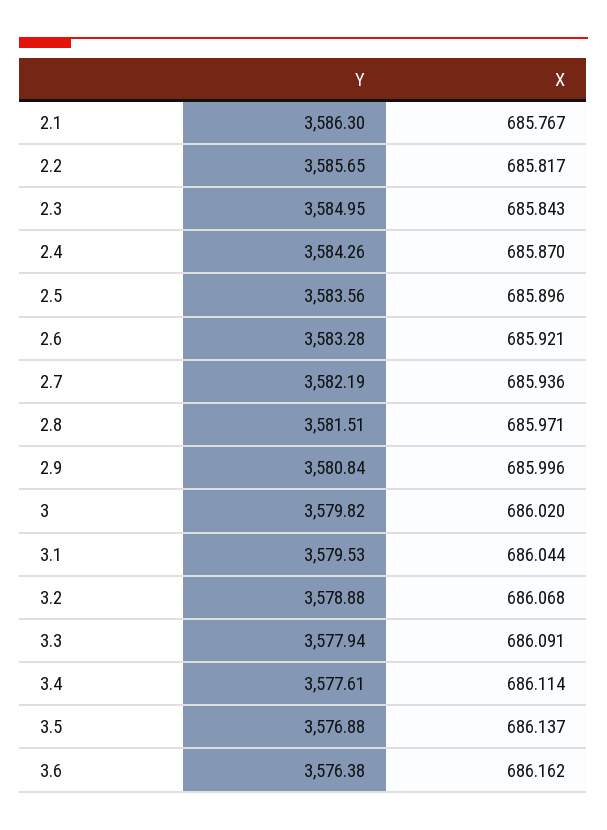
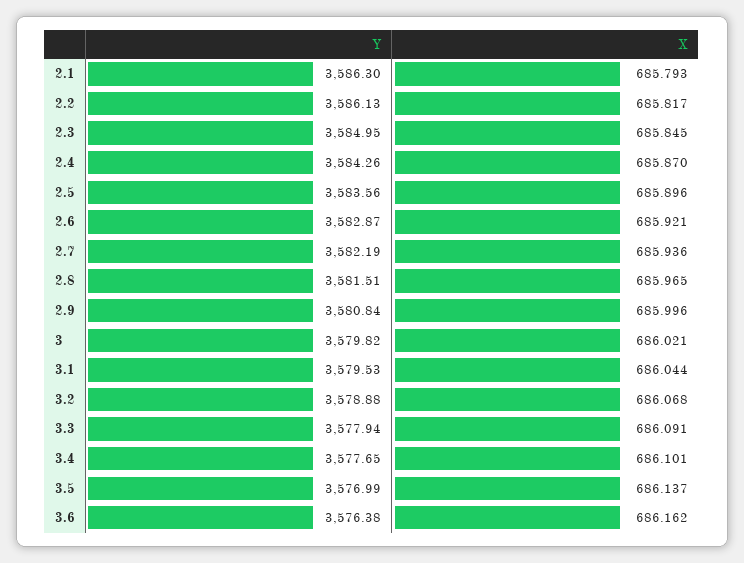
X, 2.1: 685.767 -> 685.793
Y, 2.2: 3585.65 -> 3586.13
X, 2.3: 685.843 -> 685.845
Y, 2.6: 3583.28 -> 3582.87
X, 2.8: 685.971 -> 685.965
X, 3: 686.02 -> 686.021
Y, 3.4: 3577.61 -> 3577.65
X, 3.4: 686.114 -> 686.101
Y, 3.5: 3576.88 -> 3576.99

